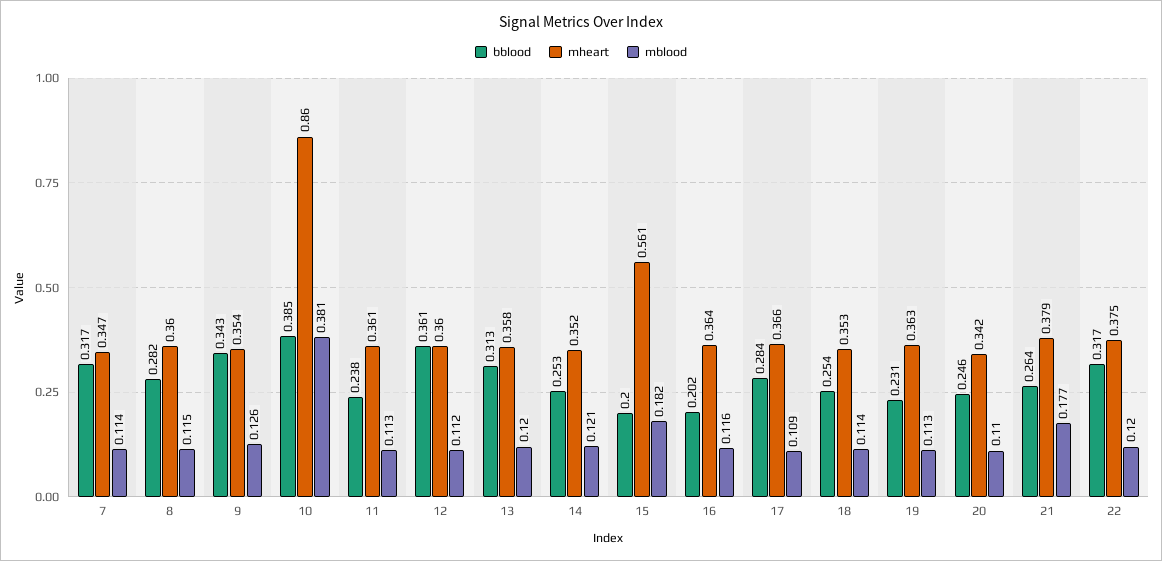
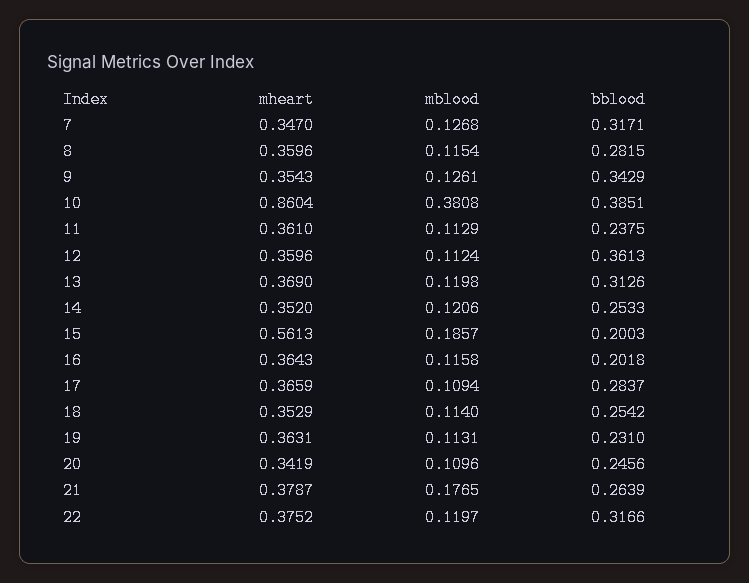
mblood, 7: 0.114 -> 0.1268
mheart, 13: 0.358 -> 0.369
mblood, 15: 0.182 -> 0.1857

